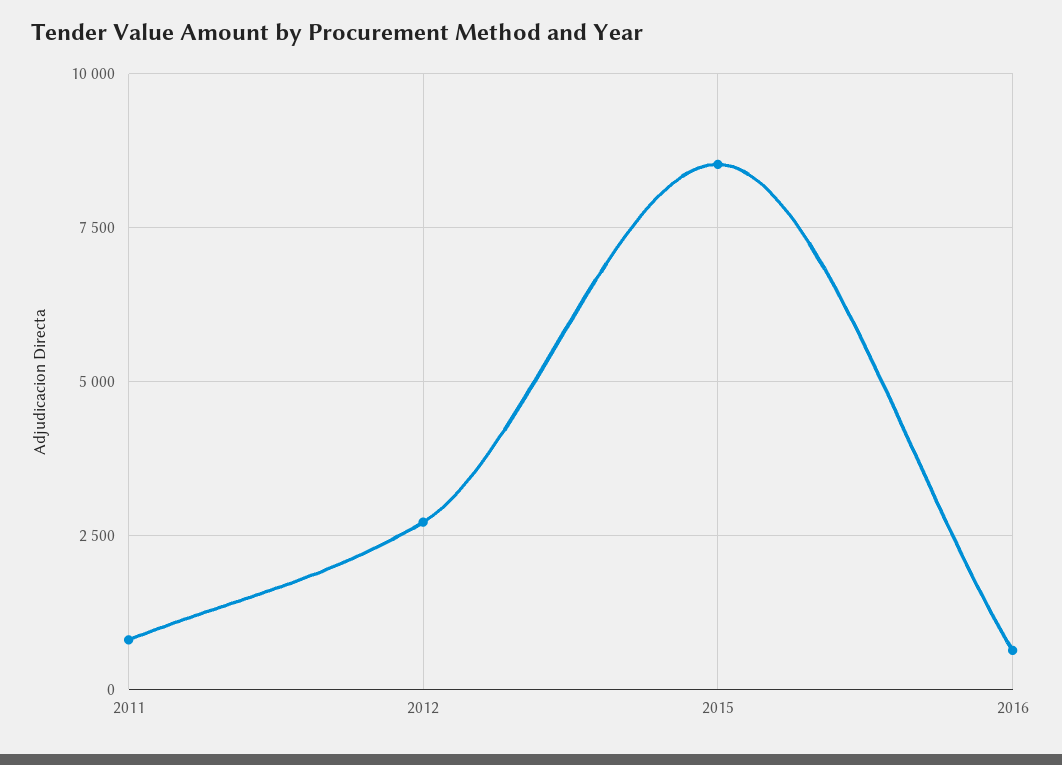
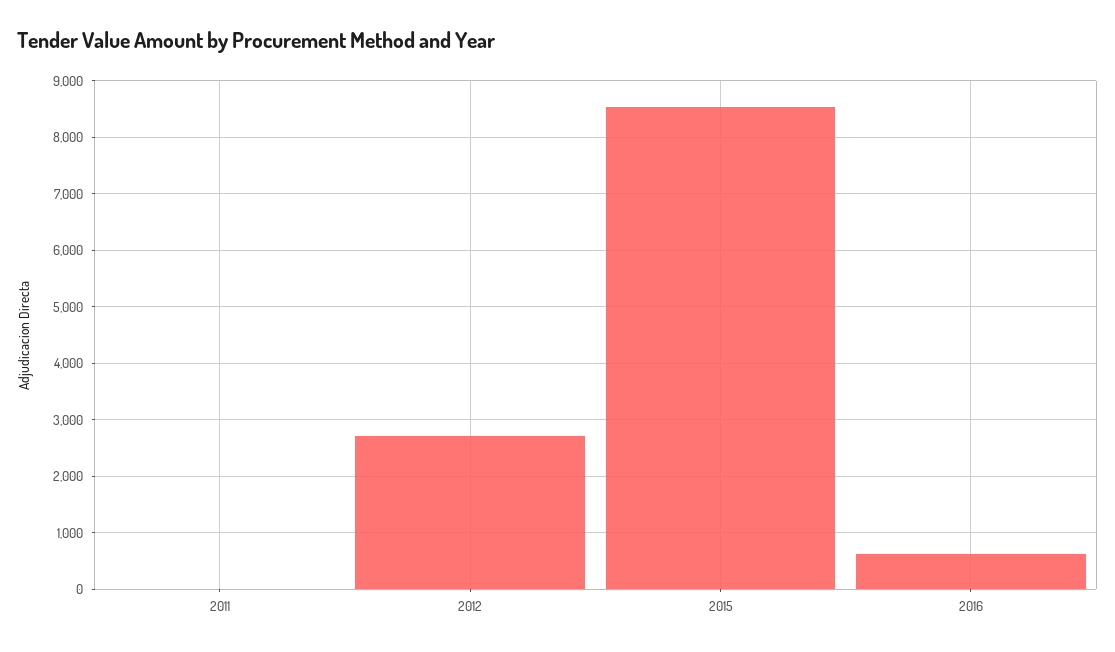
2011: 750 -> 0

